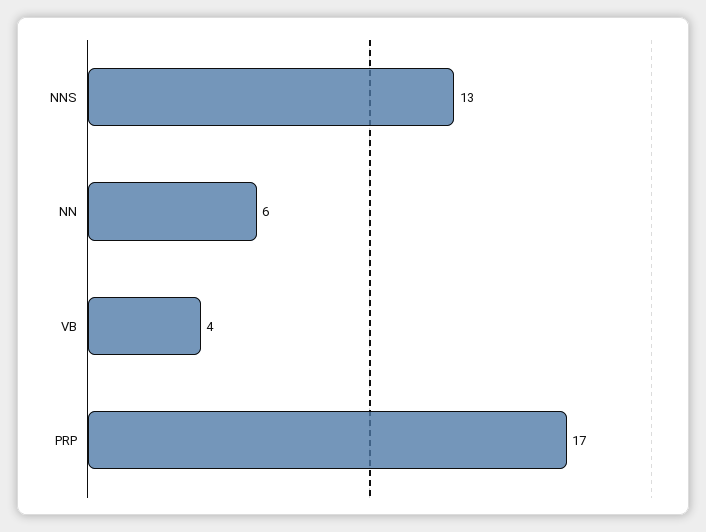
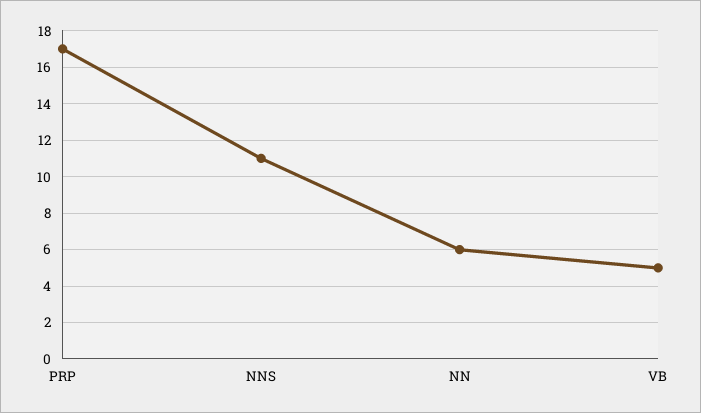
NNS: 13 -> 11
VB: 4 -> 5

